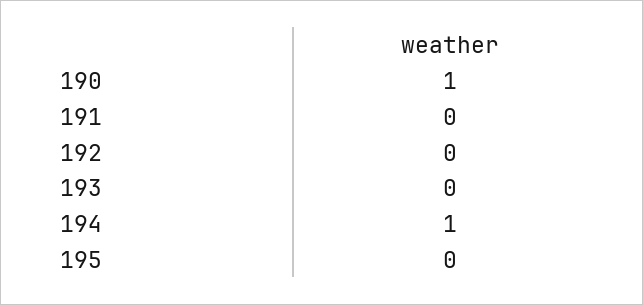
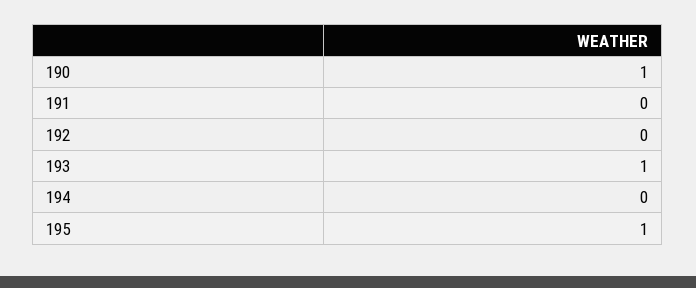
193: 0 -> 1
194: 1 -> 0
195: 0 -> 1

